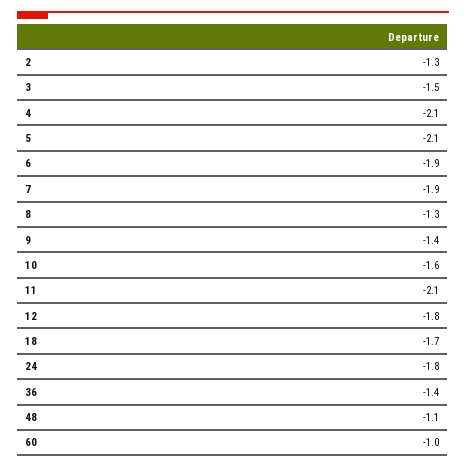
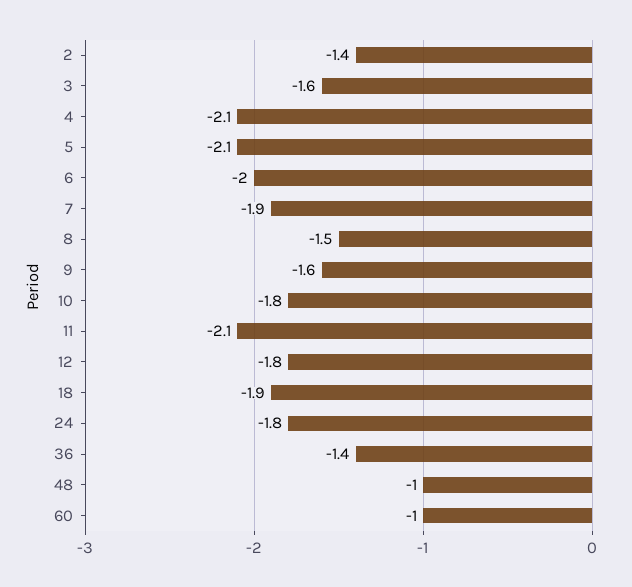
2: -1.3 -> -1.4
3: -1.5 -> -1.6
6: -1.9 -> -2
8: -1.3 -> -1.5
9: -1.4 -> -1.6
10: -1.6 -> -1.8
18: -1.7 -> -1.9
48: -1.1 -> -1

